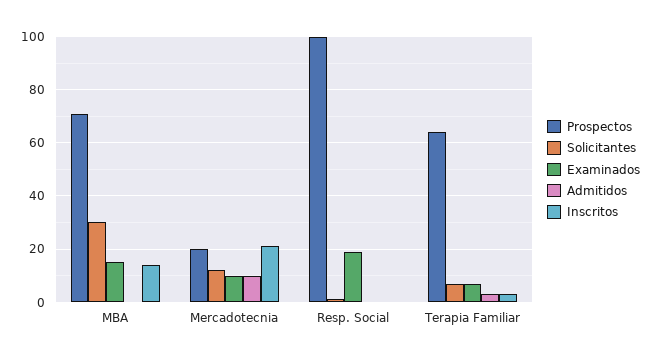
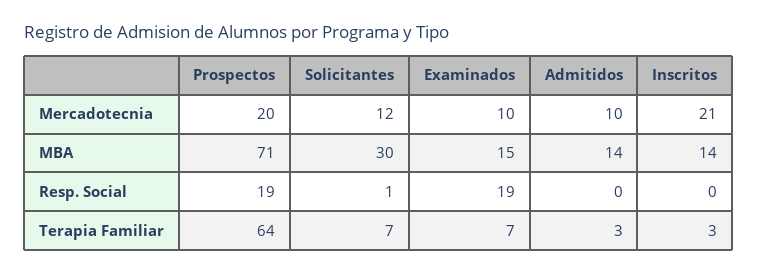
Admitidos, MBA: 0 -> 14
Prospectos, Resp. Social: 100 -> 19

